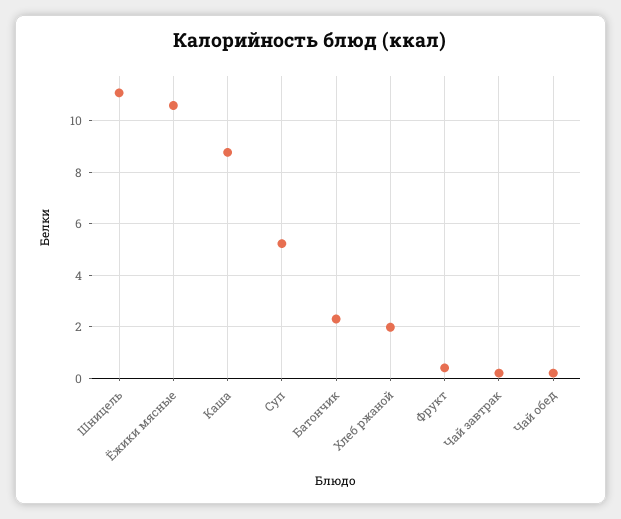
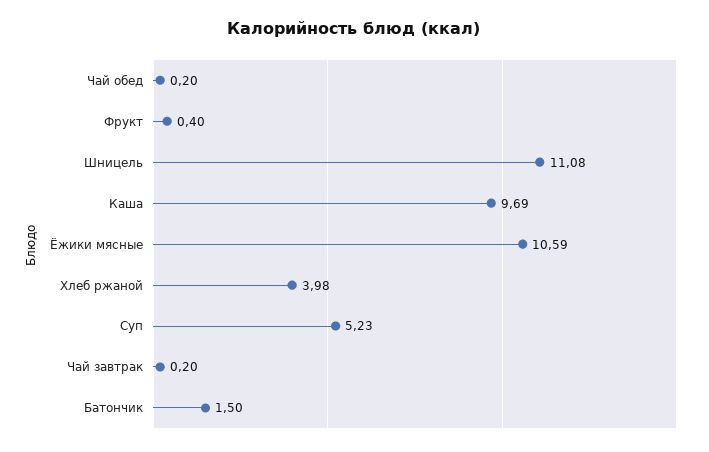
Каша: 8.75 -> 9.69
Батончик: 2.25 -> 1.5
Хлеб ржаной: 2 -> 3.98

